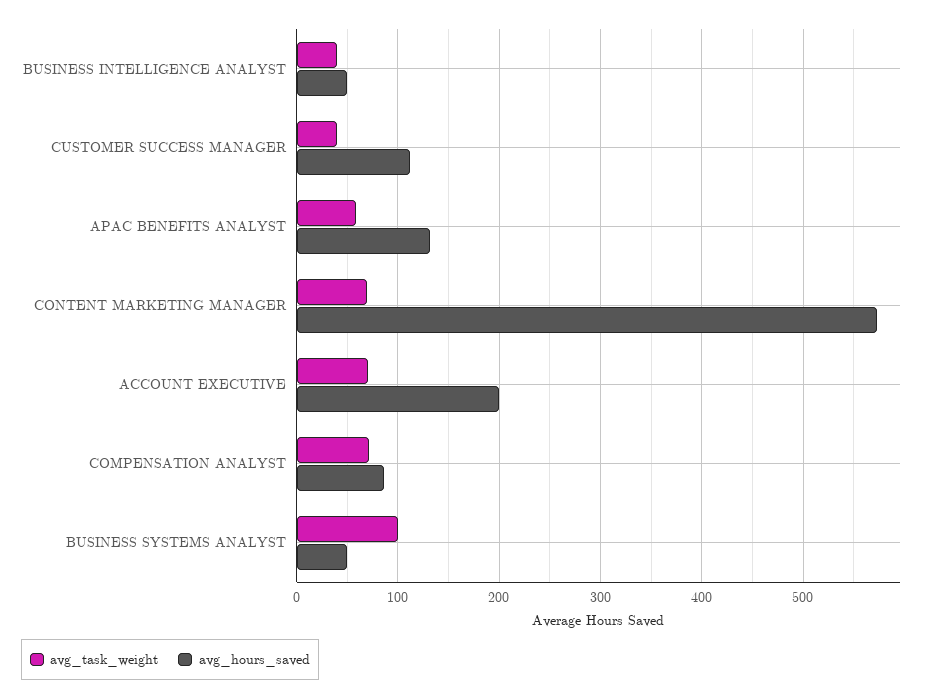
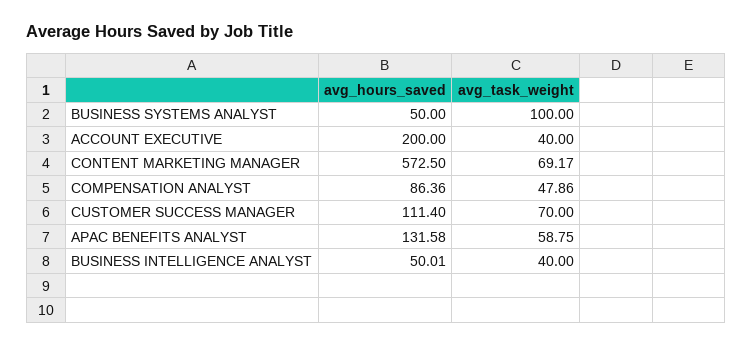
avg_task_weight, CUSTOMER SUCCESS MANAGER: 40 -> 70
avg_task_weight, ACCOUNT EXECUTIVE: 70 -> 40
avg_task_weight, COMPENSATION ANALYST: 70 -> 47.86

